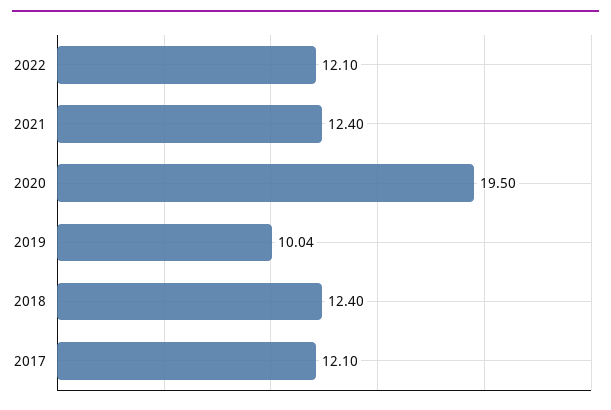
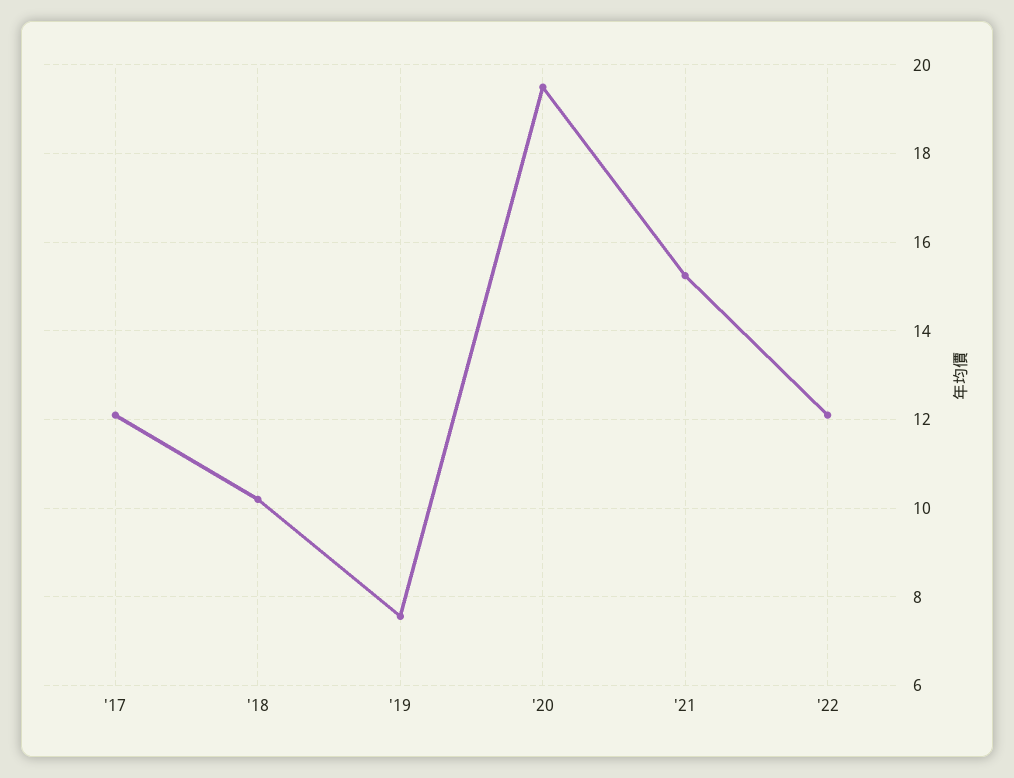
2021: 12.4 -> 15.2
2019: 10.04 -> 7.6
2018: 12.4 -> 10.2

